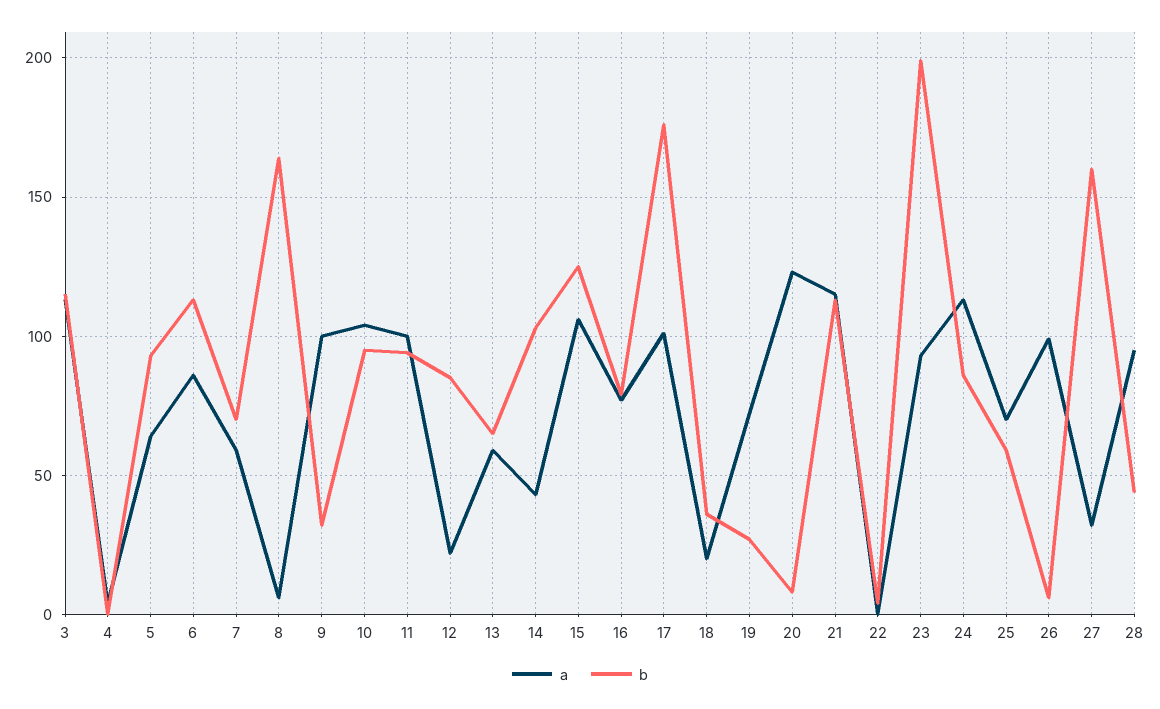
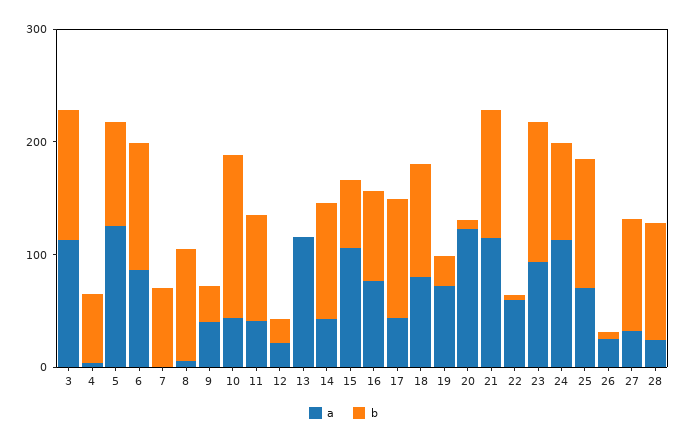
b, 4: 0 -> 60
a, 5: 65 -> 120
a, 7: 60 -> 0
b, 8: 165 -> 100
a, 9: 100 -> 40
a, 10: 105 -> 40
b, 10: 95 -> 140
a, 11: 100 -> 40
b, 12: 85 -> 20
a, 13: 60 -> 120
b, 13: 65 -> 0
b, 15: 125 -> 60
a, 17: 100 -> 40
b, 17: 175 -> 100
a, 18: 20 -> 80
b, 18: 35 -> 100
a, 22: 0 -> 60
b, 23: 200 -> 120
b, 25: 60 -> 120
a, 26: 100 -> 20
b, 27: 160 -> 100
a, 28: 95 -> 20
b, 28: 45 -> 100

